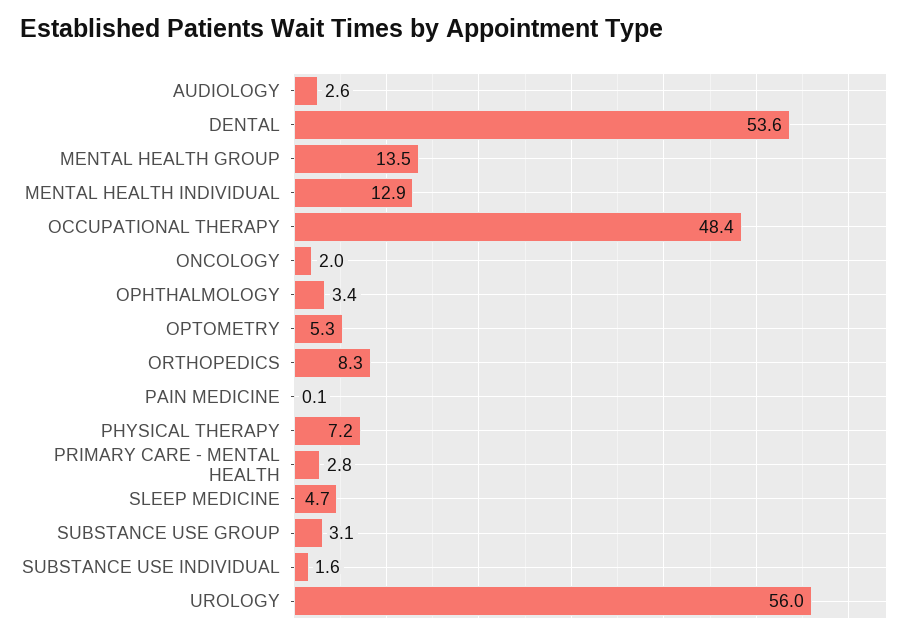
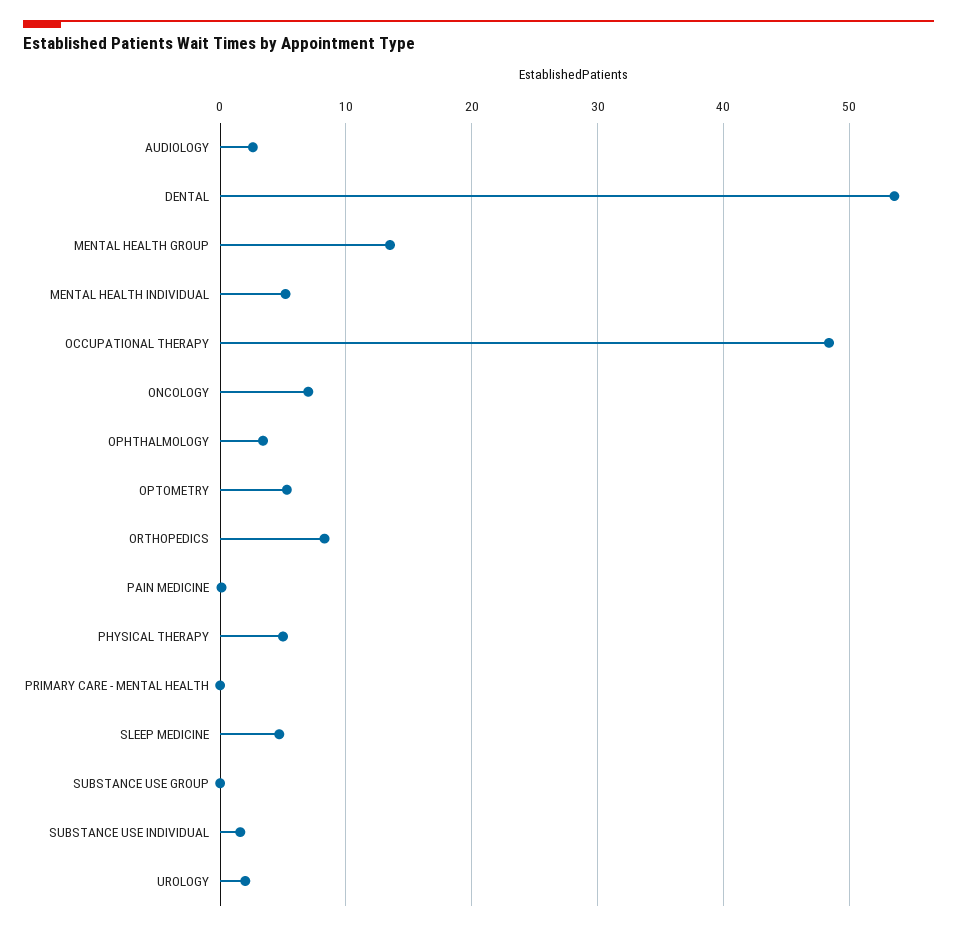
MENTAL HEALTH INDIVIDUAL: 12.9 -> 5
ONCOLOGY: 2 -> 7
PHYSICAL THERAPY: 7.2 -> 5
PRIMARY CARE - MENTAL HEALTH: 2.8 -> 0
SUBSTANCE USE GROUP: 3.1 -> 0
UROLOGY: 56 -> 2

